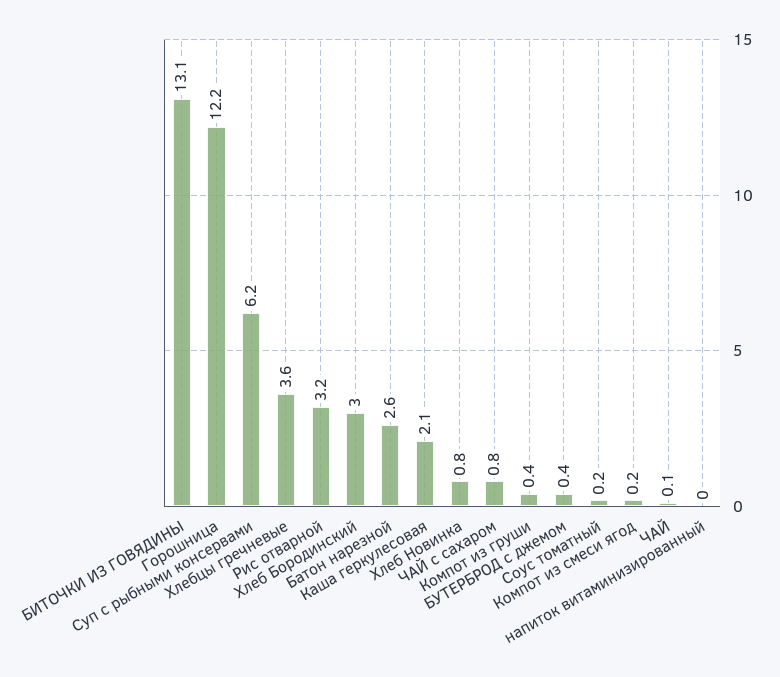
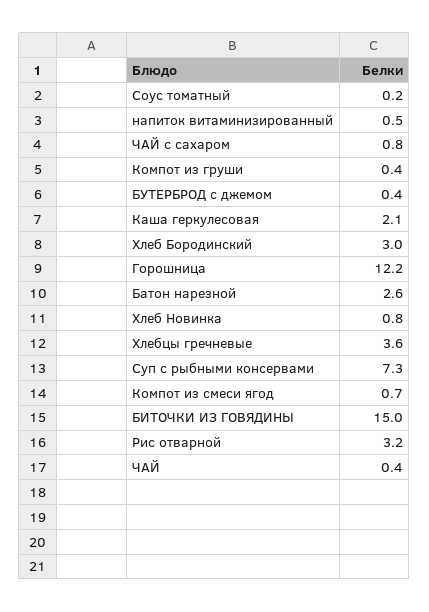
БИТОЧКИ ИЗ ГОВЯДИНЫ: 13.1 -> 15
Суп с рыбными консервами: 6.2 -> 7.3
Компот из смеси ягод: 0.2 -> 0.7
ЧАЙ: 0.1 -> 0.4
напиток витаминизированный: 0 -> 0.5

